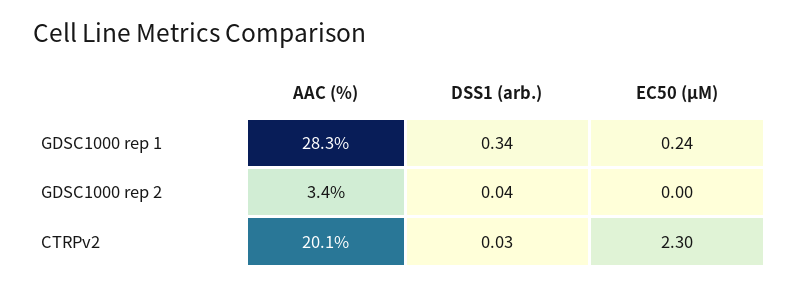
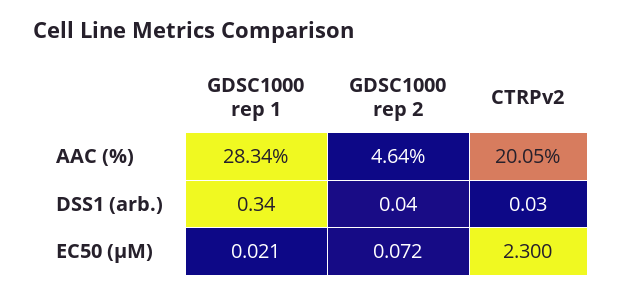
EC50 (µM), GDSC1000 rep 1: 0.24 -> 0.021
AAC (%), GDSC1000 rep 2: 3.4 -> 4.64
EC50 (µM), GDSC1000 rep 2: 0 -> 0.072

